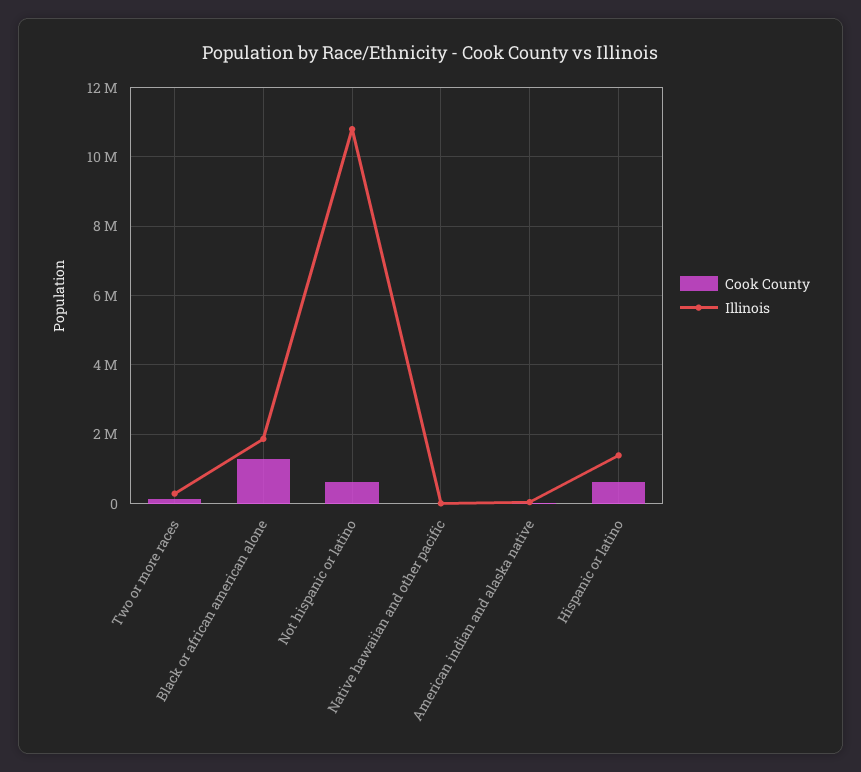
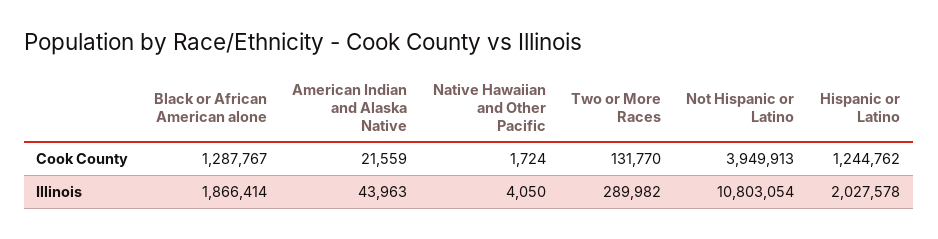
Cook County, Not hispanic or latino: 600000 -> 3949913
Cook County, Hispanic or latino: 600000 -> 1244762
Illinois, Hispanic or latino: 1400000 -> 2027578

